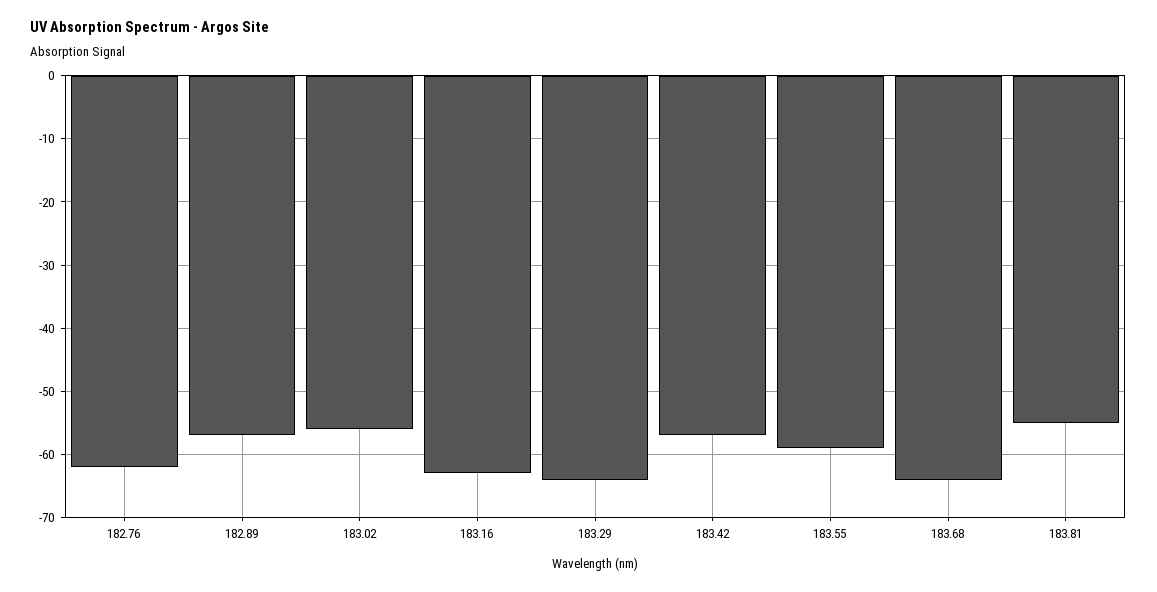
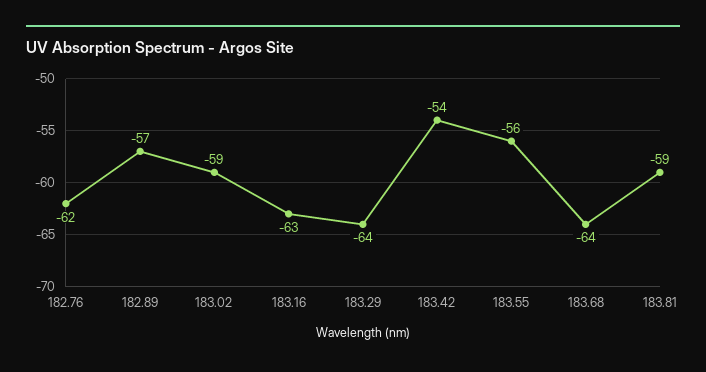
183.02: -56 -> -59
183.42: -57 -> -54
183.55: -59 -> -56
183.81: -55 -> -59

